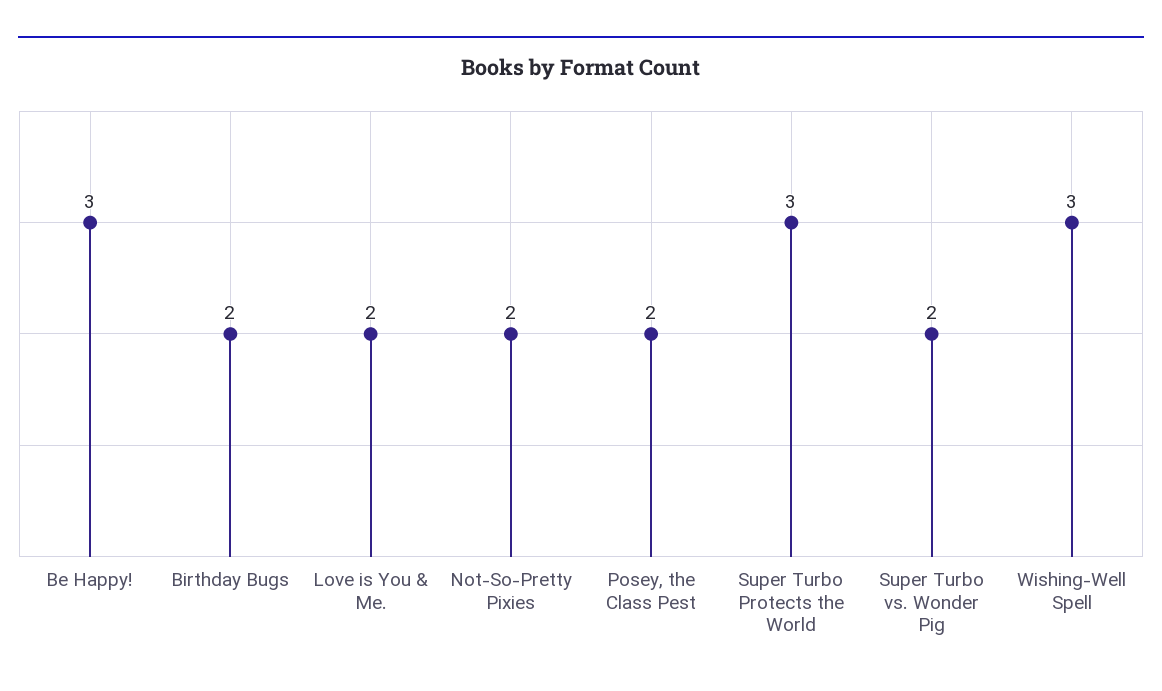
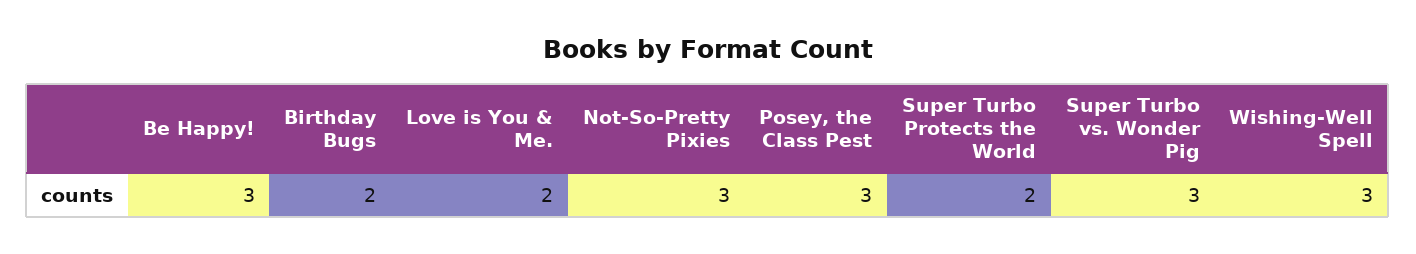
Not-So-Pretty Pixies: 2 -> 3
Posey, the Class Pest: 2 -> 3
Super Turbo Protects the World: 3 -> 2
Super Turbo vs. Wonder Pig: 2 -> 3

